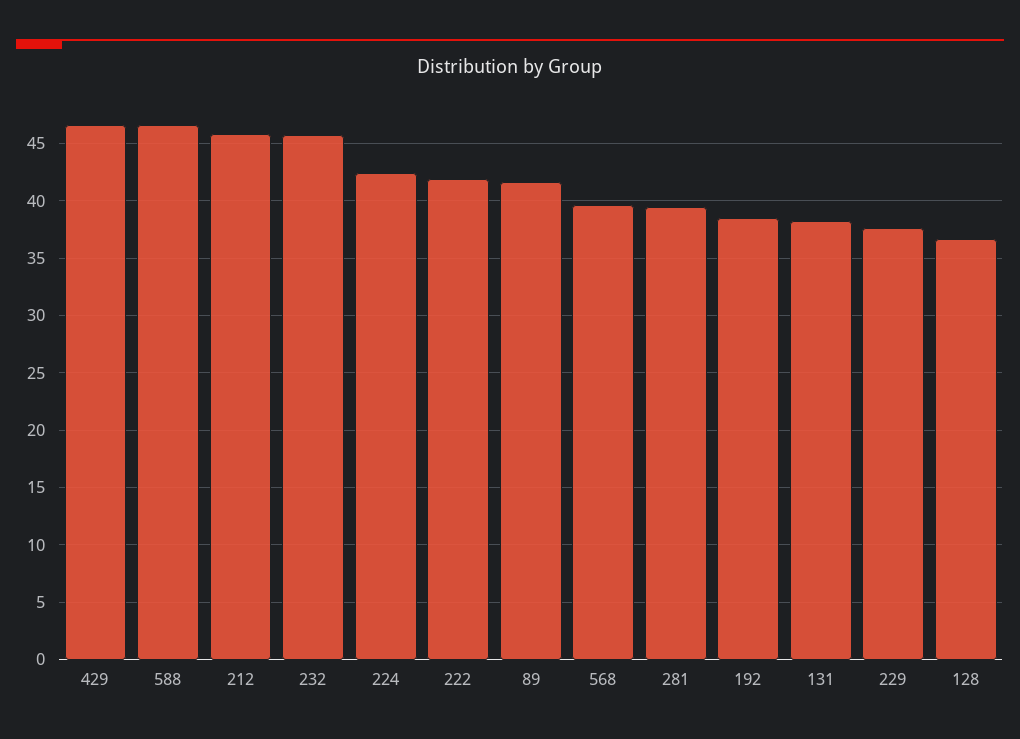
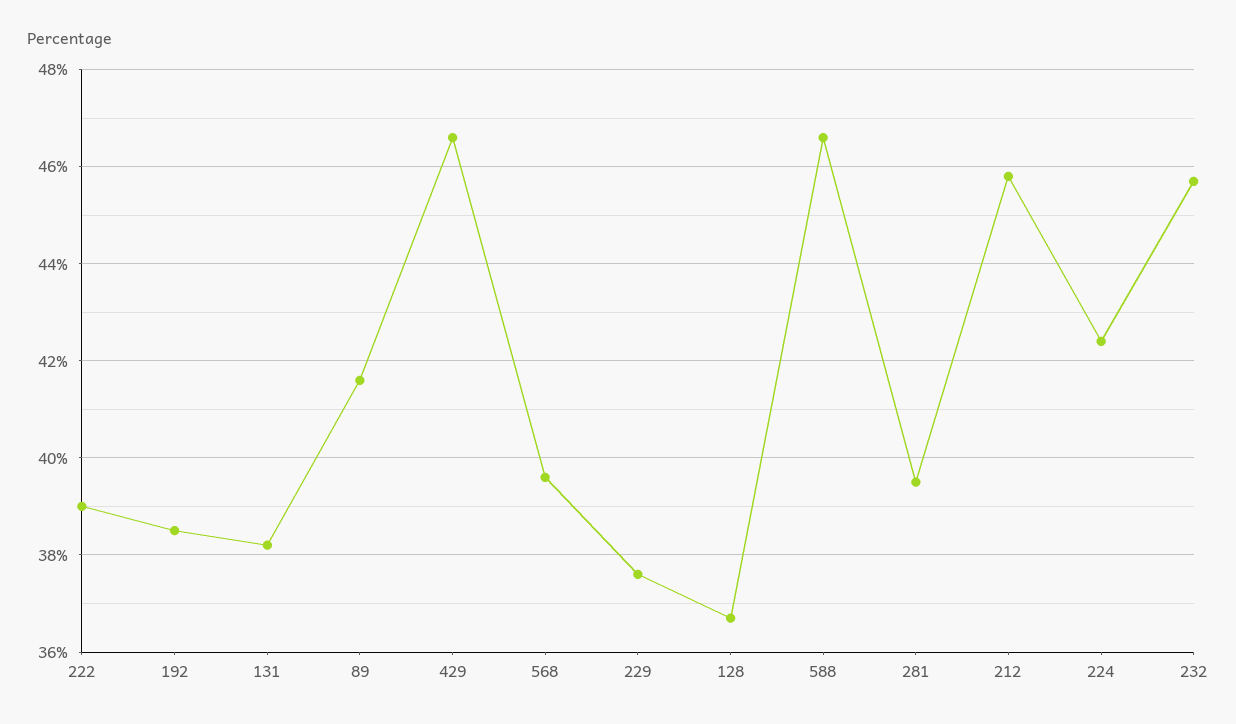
222: 42 -> 39

